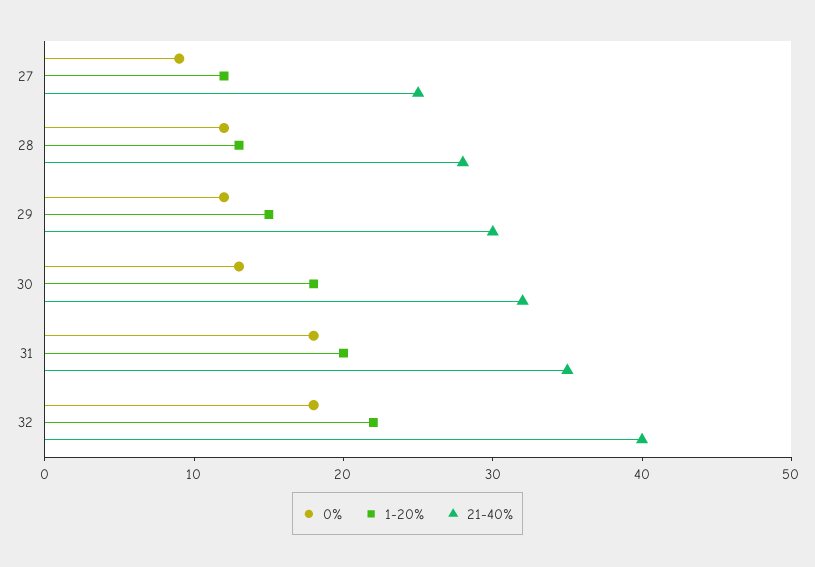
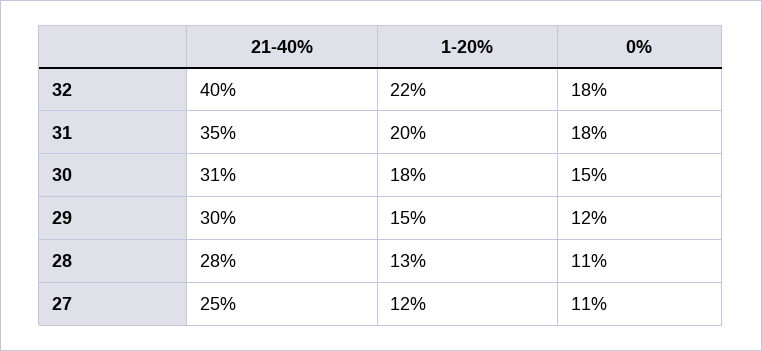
0%, 27: 9 -> 11
0%, 28: 12 -> 11
0%, 30: 13 -> 15
21-40%, 30: 32 -> 31

